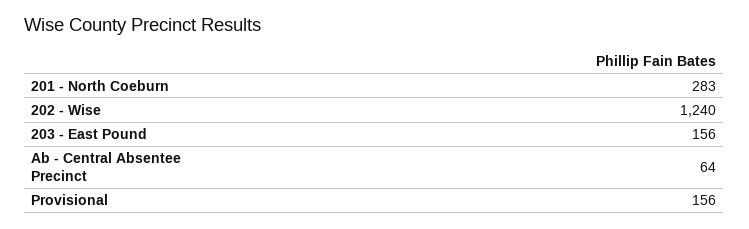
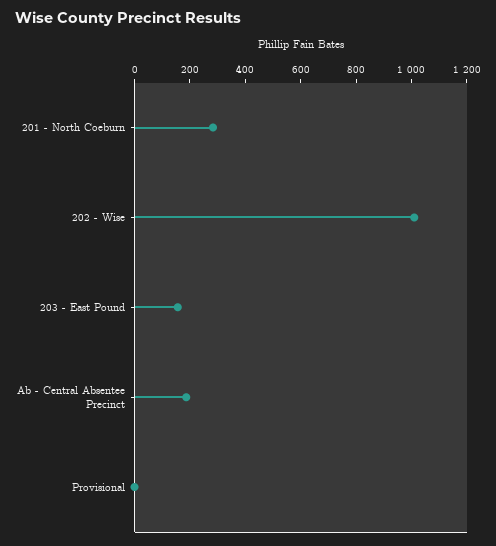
202 - Wise: 1240 -> 1000
Ab - Central Absentee Precinct: 64 -> 200
Provisional: 156 -> 0

